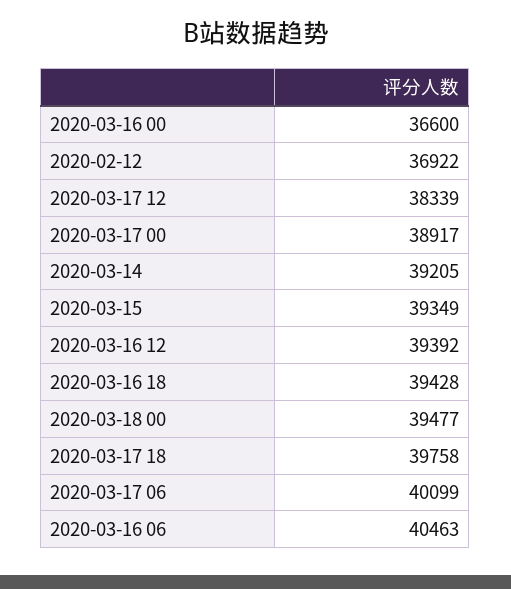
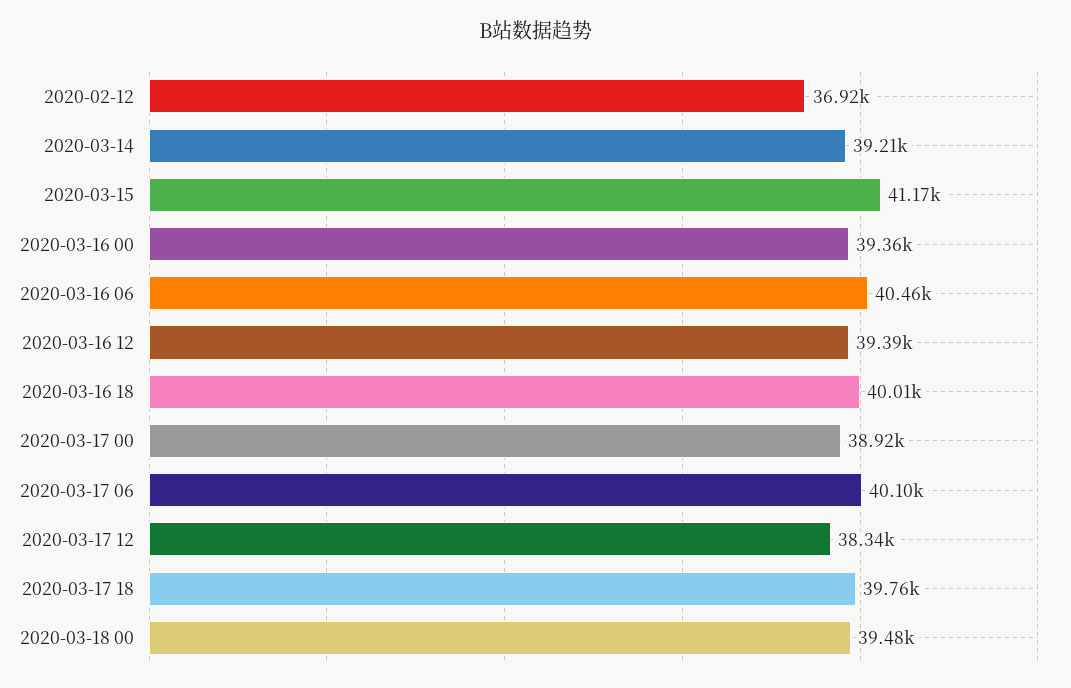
2020-03-16 00: 36600 -> 39360
2020-03-15: 39349 -> 41170
2020-03-16 18: 39428 -> 40010

